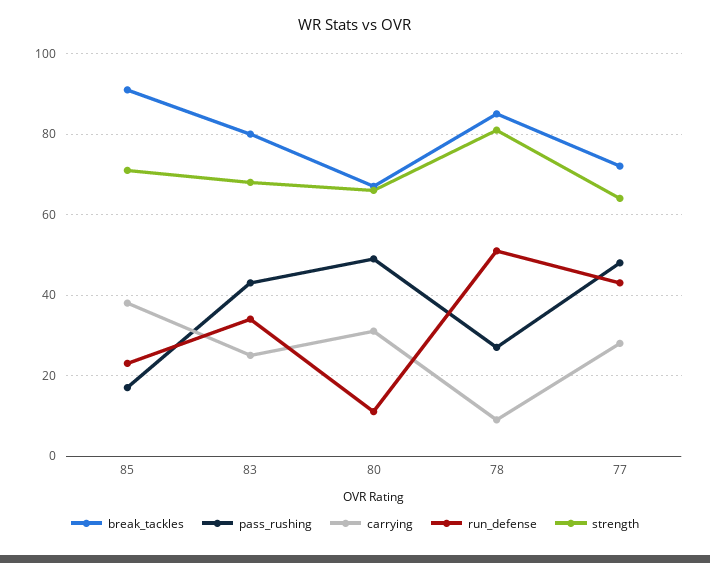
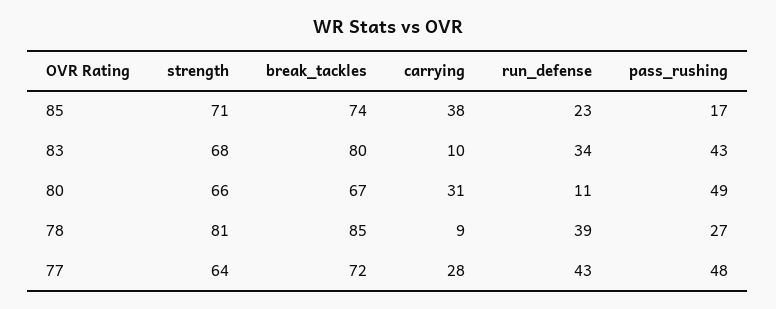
break_tackles, 85: 90 -> 74
carrying, 83: 25 -> 10
run_defense, 78: 50 -> 39

